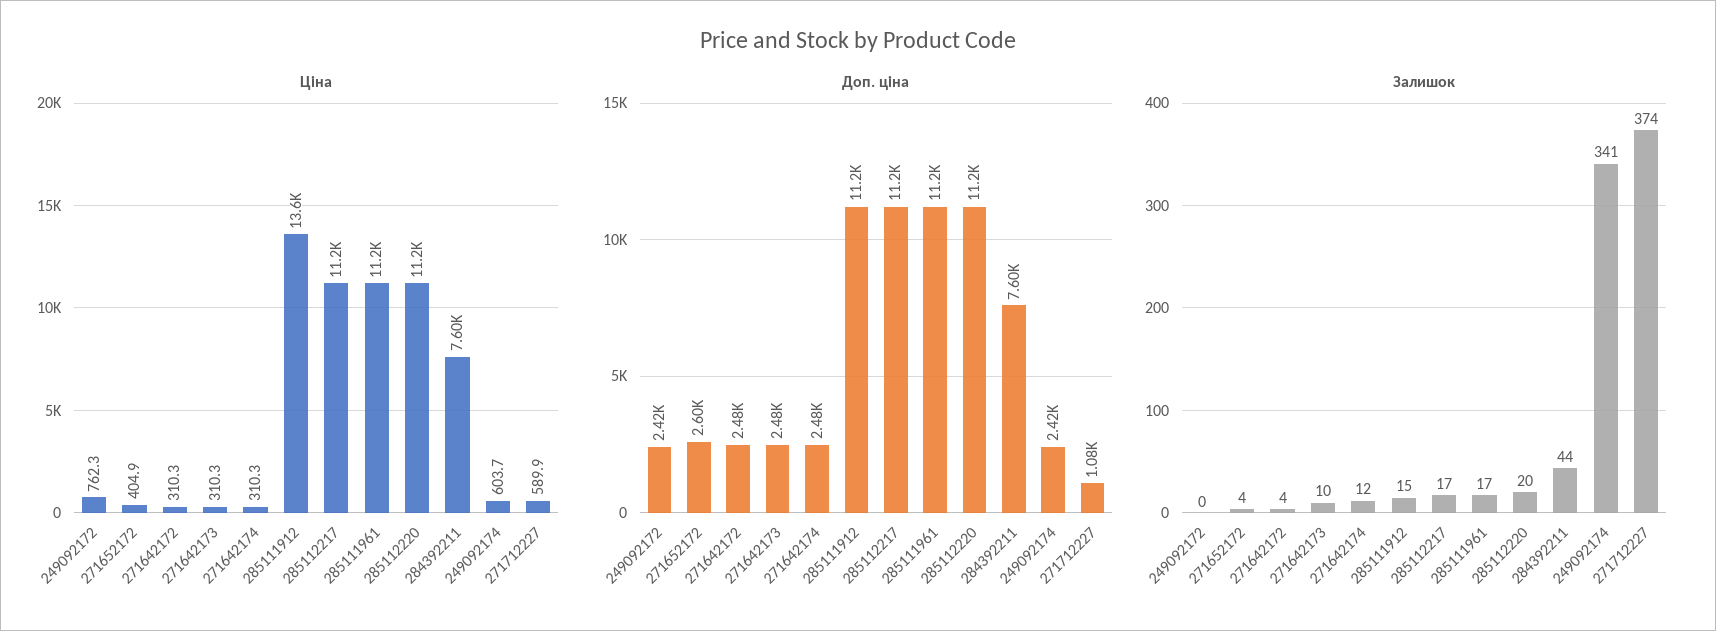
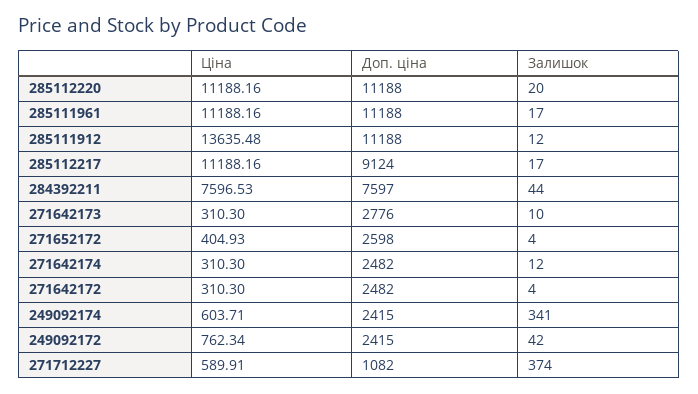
Доп. ціна, 271642173: 2480 -> 2776
Доп. ціна, 285112217: 11200 -> 9124
Залишок, 249092172: 0 -> 42
Залишок, 285111912: 15 -> 12

